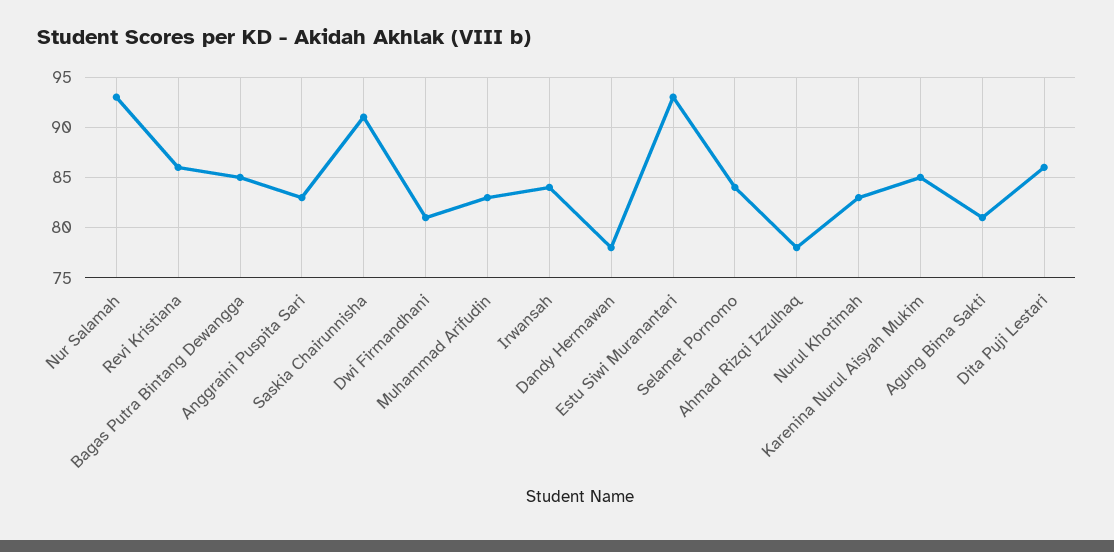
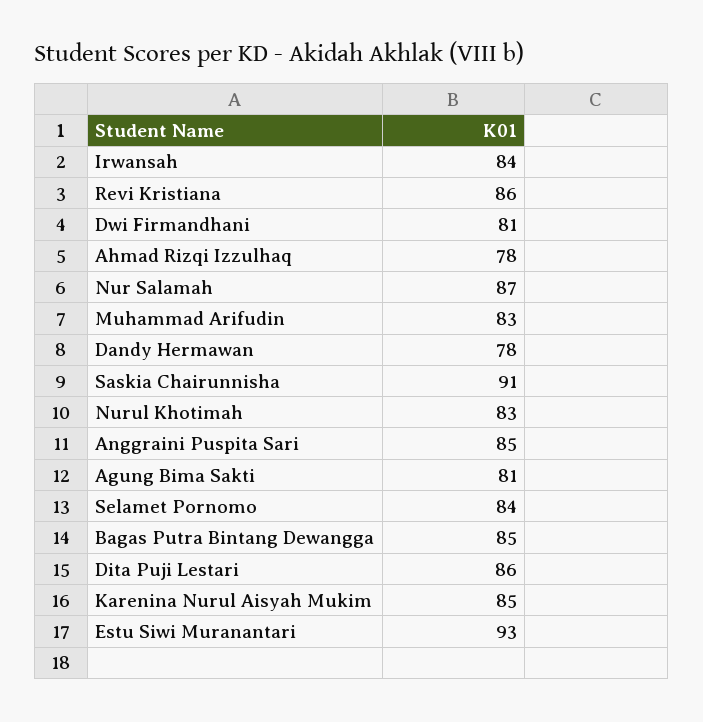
Nur Salamah: 93 -> 87
Anggraini Puspita Sari: 83 -> 85

